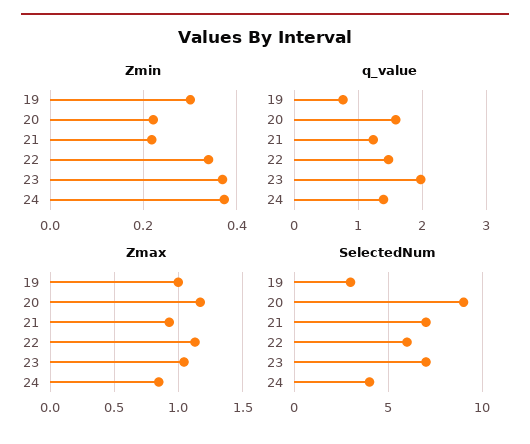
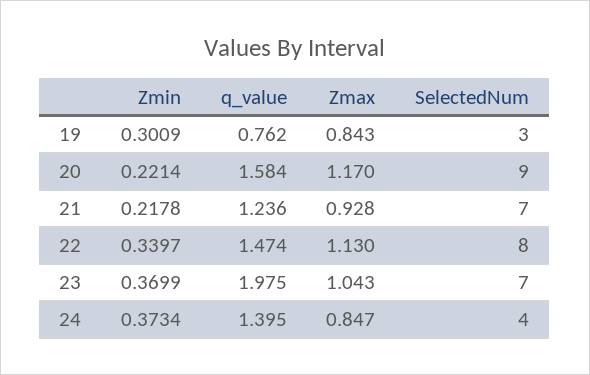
Zmax, 19: 1 -> 0.843
SelectedNum, 22: 6 -> 8

